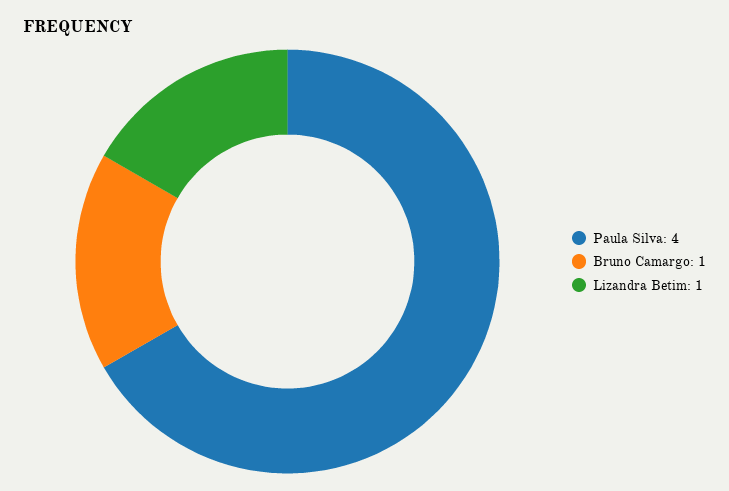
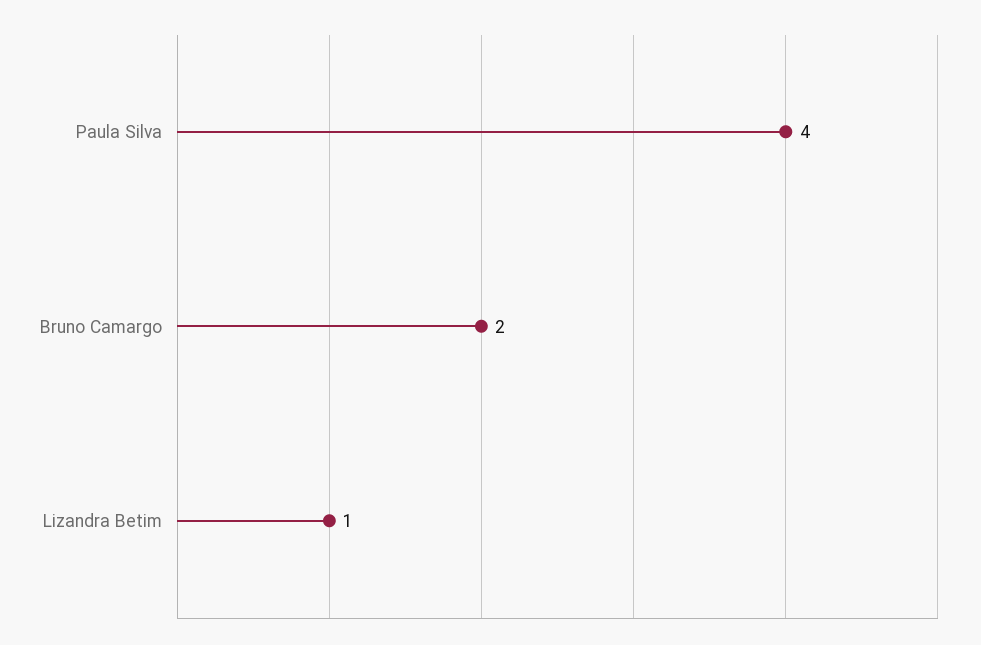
Bruno Camargo: 1 -> 2

